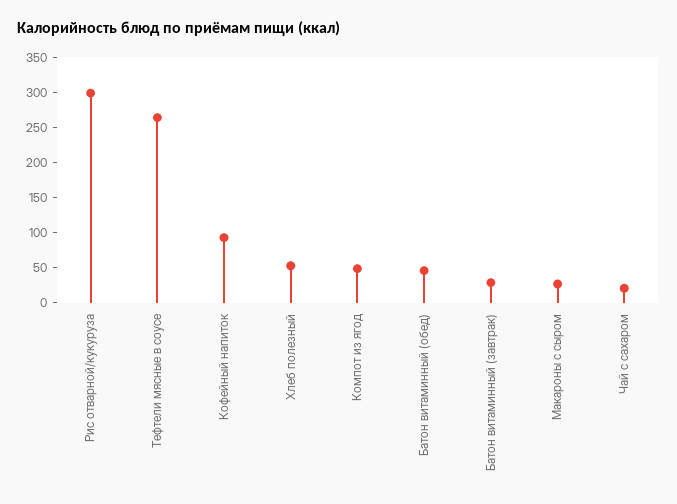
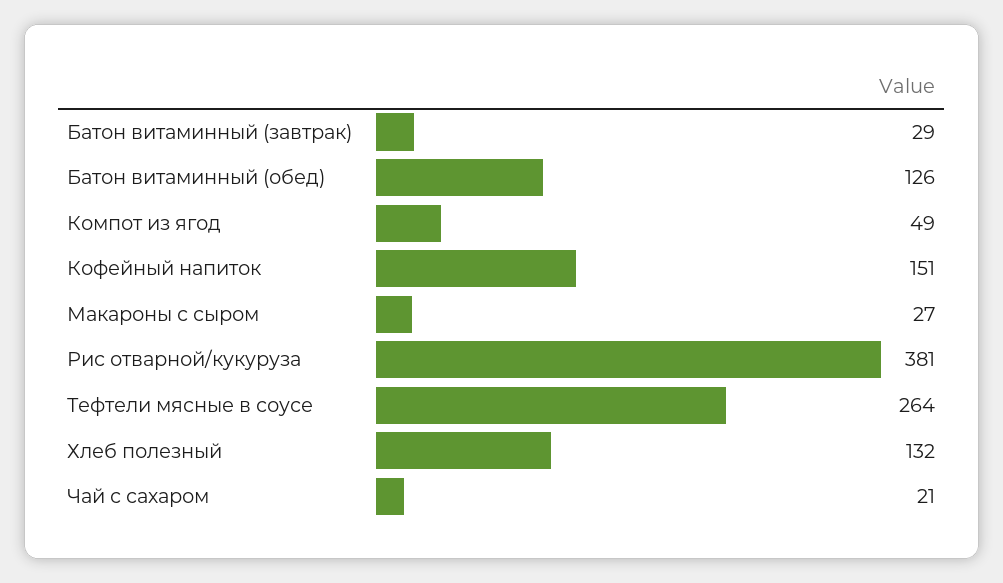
Рис отварной/кукуруза: 300 -> 381
Кофейный напиток: 100 -> 151
Хлеб полезный: 50 -> 132
Батон витаминный (обед): 50 -> 126

